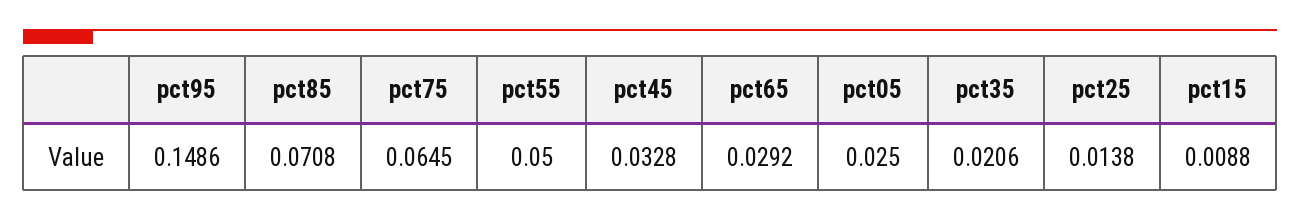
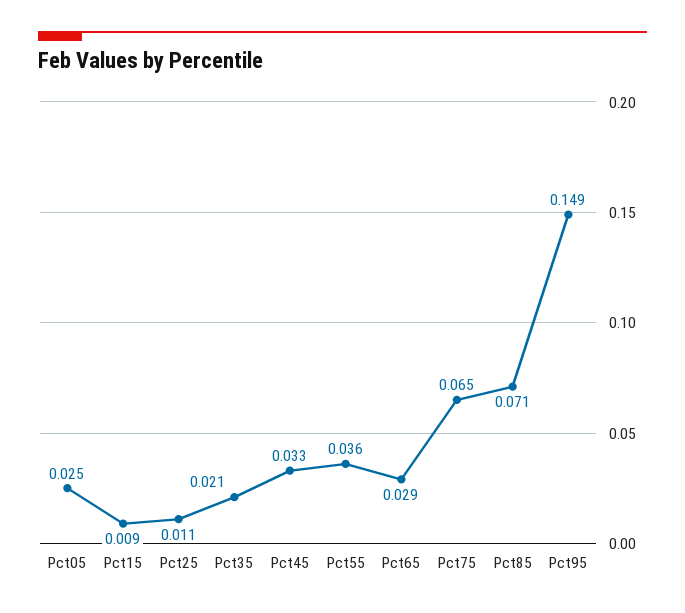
pct55: 0.05 -> 0.036
pct25: 0.0138 -> 0.011

